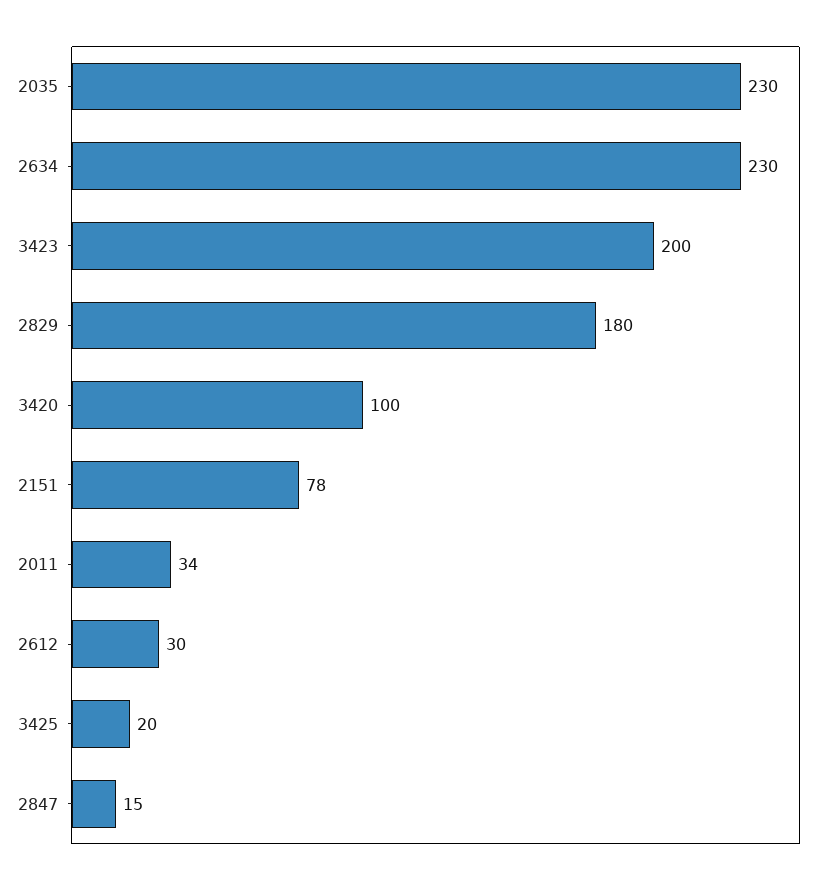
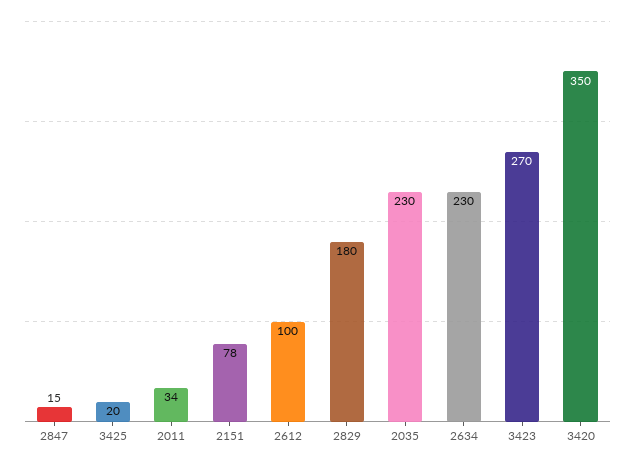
3423: 200 -> 270
3420: 100 -> 350
2612: 30 -> 100

